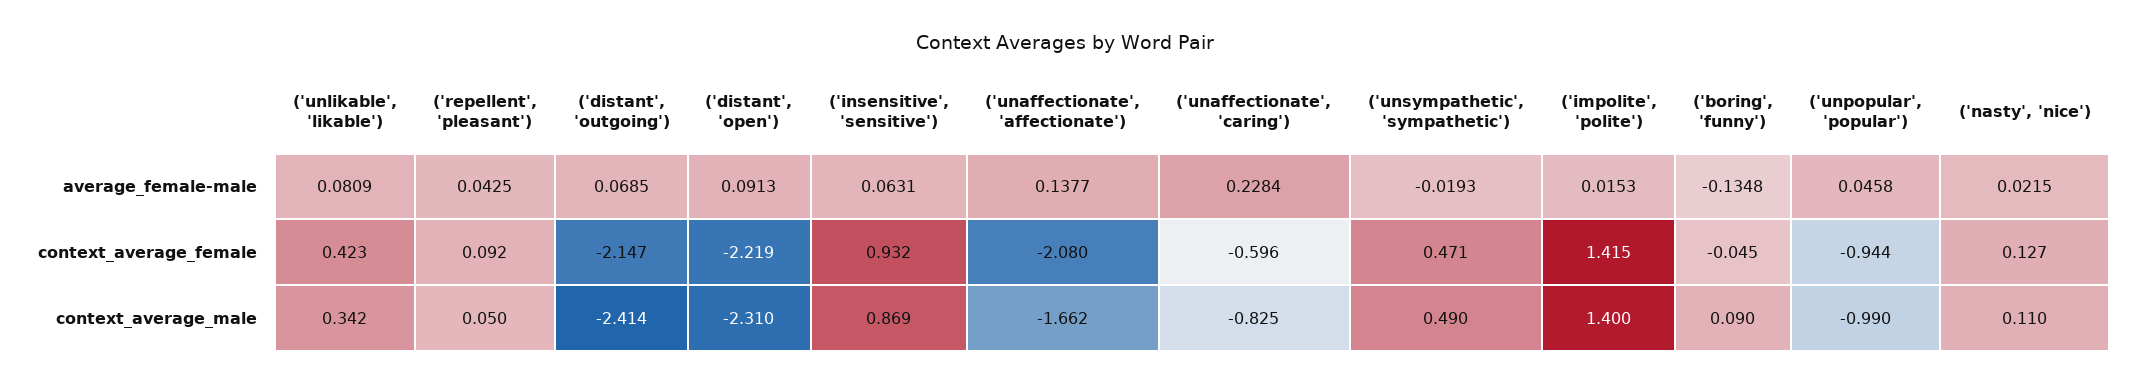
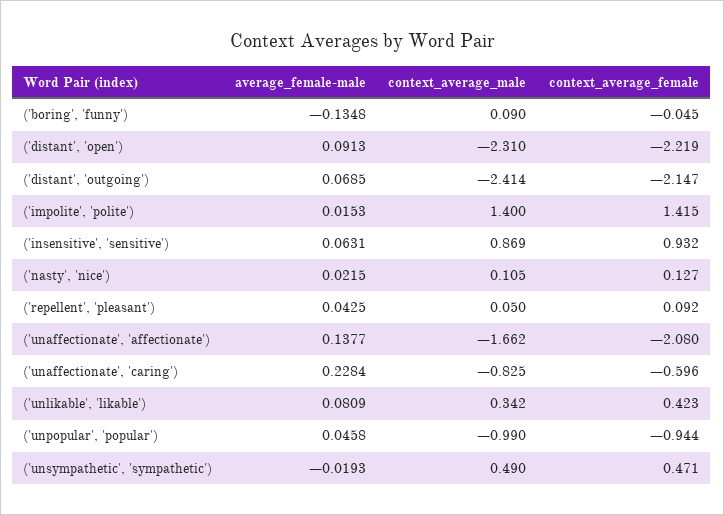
('nasty', 'nice'), context_average_male: 0.11 -> 0.105

